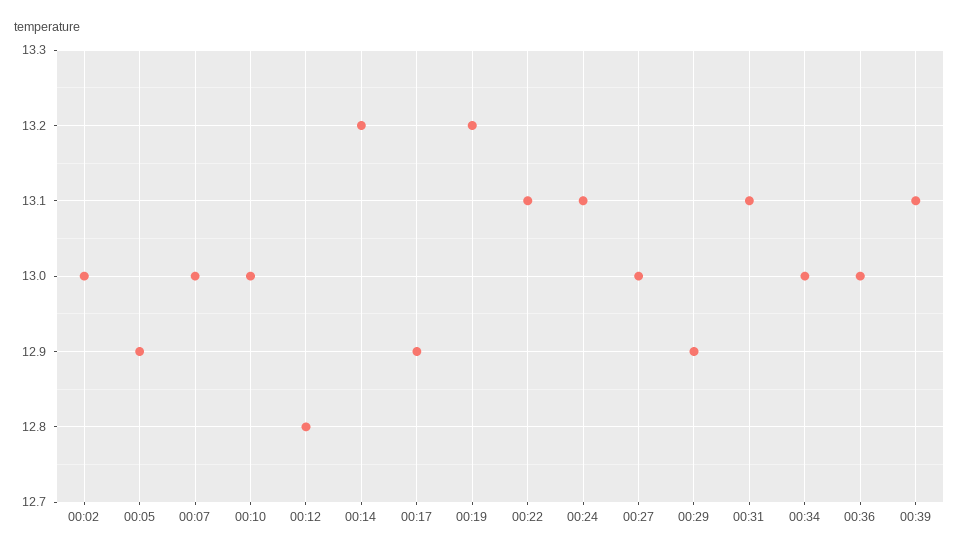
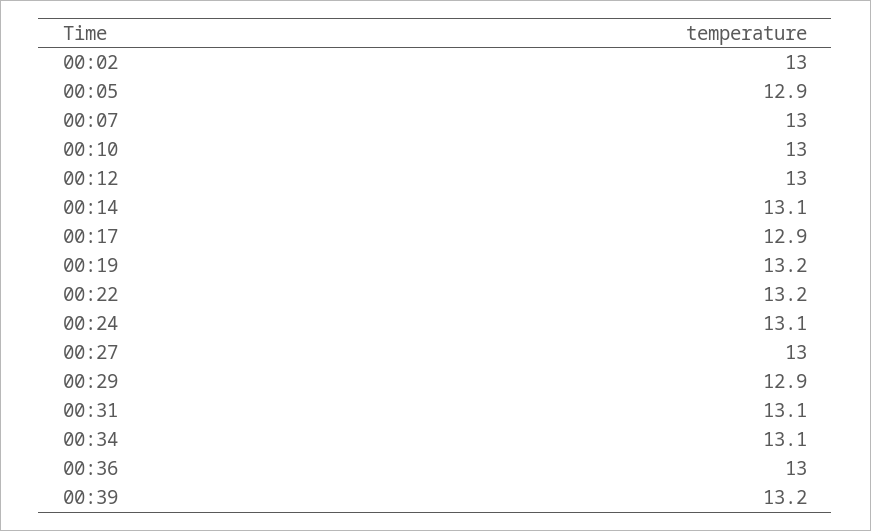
00:12: 12.8 -> 13
00:14: 13.2 -> 13.1
00:22: 13.1 -> 13.2
00:34: 13 -> 13.1
00:39: 13.1 -> 13.2

